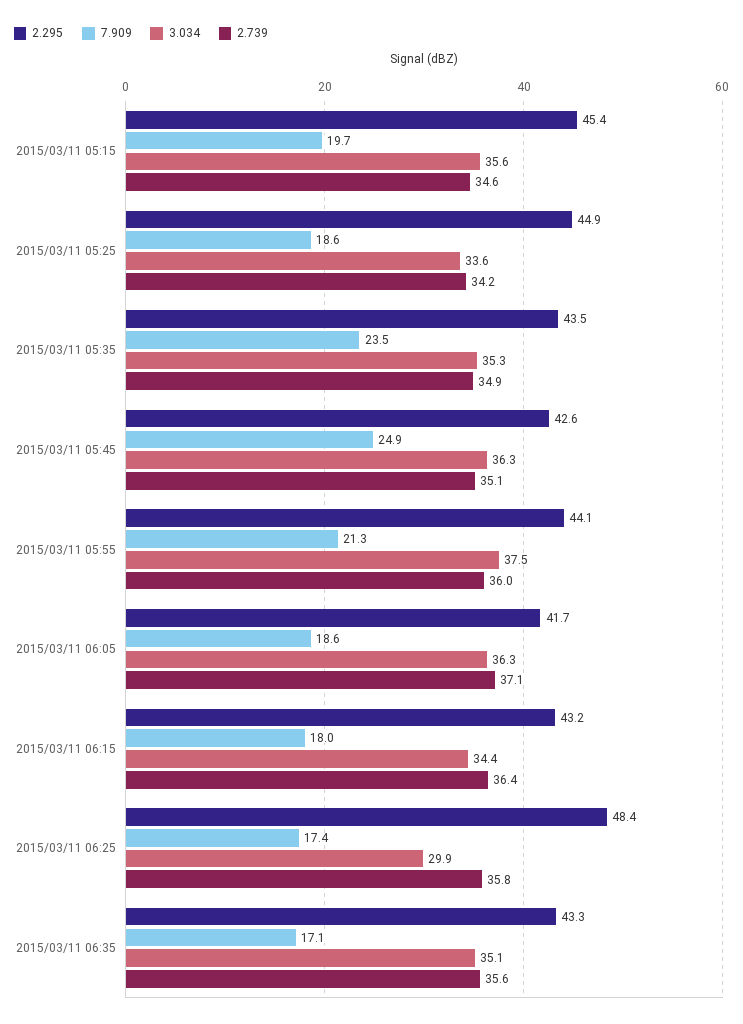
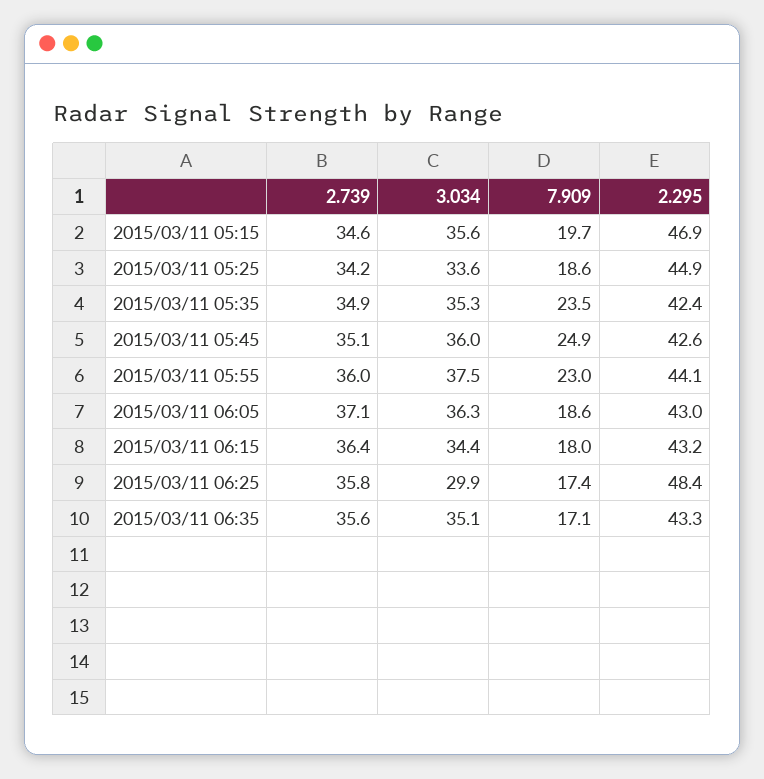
2.295, 2015/03/11 05:15: 45.4 -> 46.9
2.295, 2015/03/11 05:35: 43.5 -> 42.4
3.034, 2015/03/11 05:45: 36.3 -> 36
7.909, 2015/03/11 05:55: 21.3 -> 23
2.295, 2015/03/11 06:05: 41.7 -> 43

